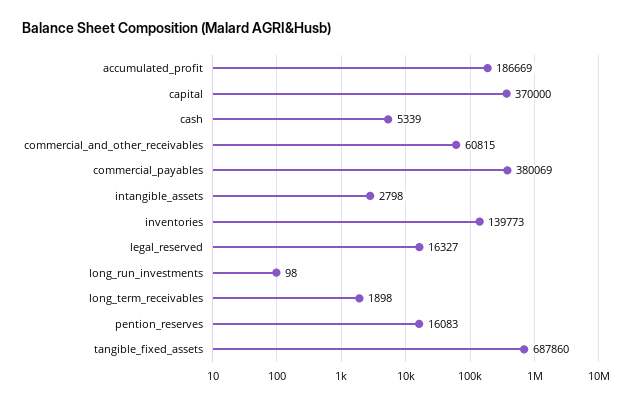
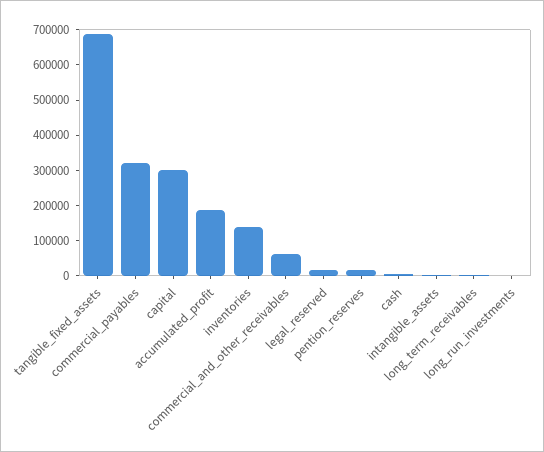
capital: 370000 -> 300000
commercial_payables: 380069 -> 325000

